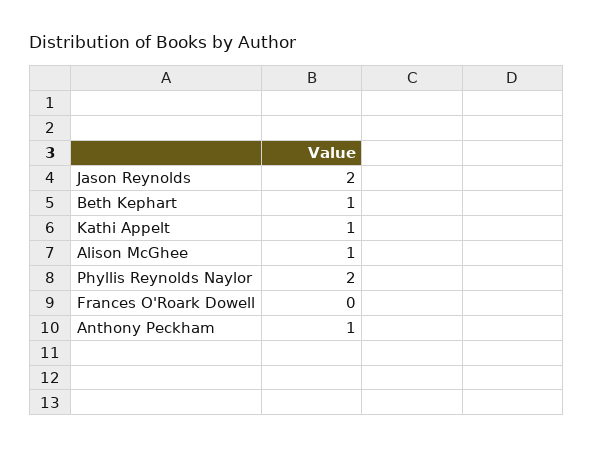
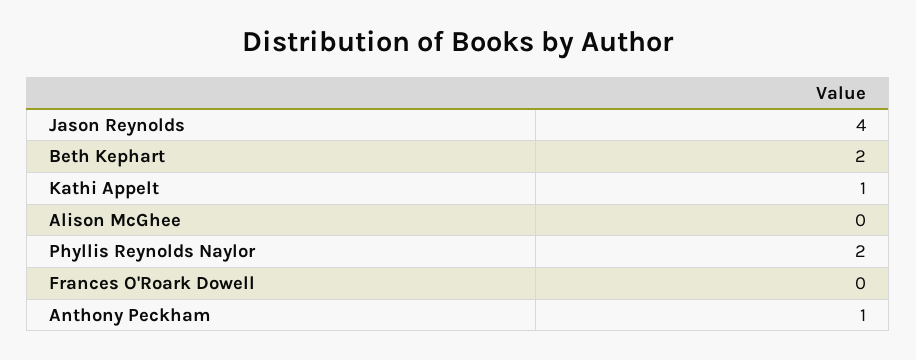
Jason Reynolds: 2 -> 4
Beth Kephart: 1 -> 2
Alison McGhee: 1 -> 0

